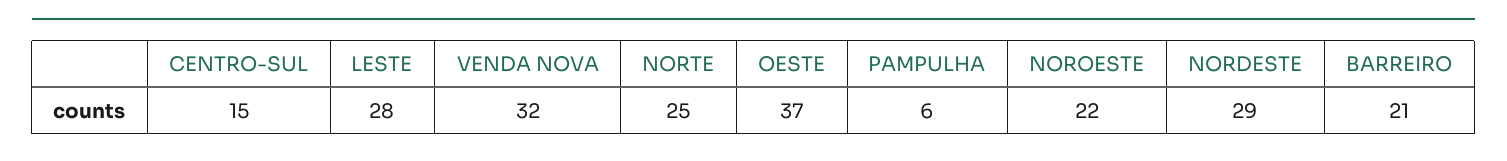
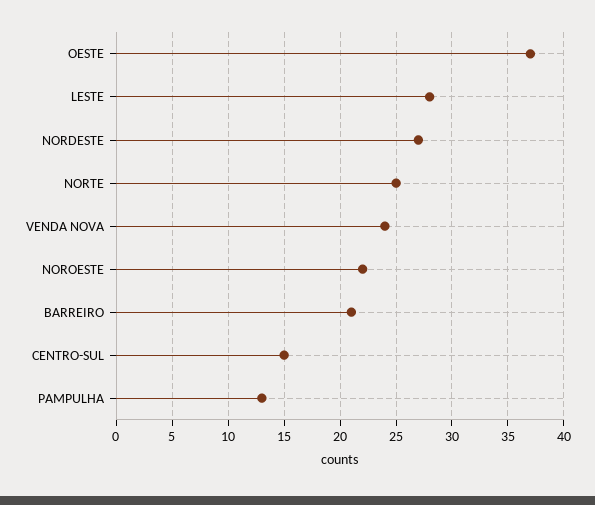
VENDA NOVA: 32 -> 24
PAMPULHA: 6 -> 13
NORDESTE: 29 -> 27

